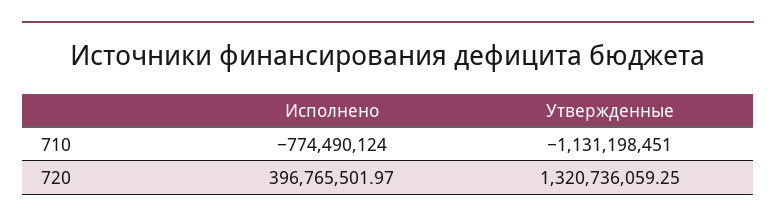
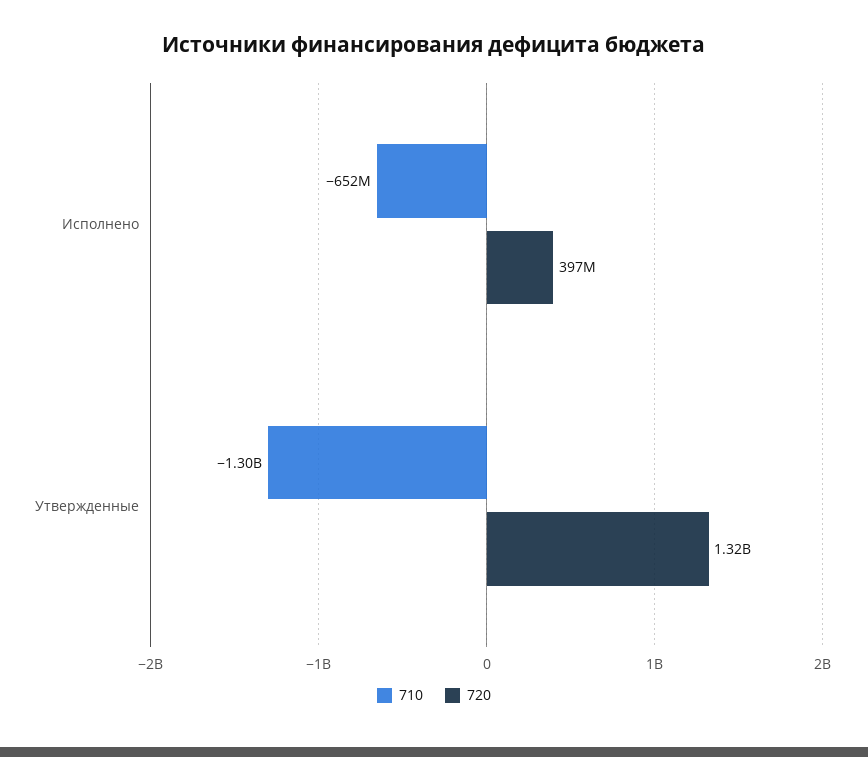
710, Исполнено: -774490124 -> -652000000
710, Утвержденные: -1131198451 -> -1300000000

